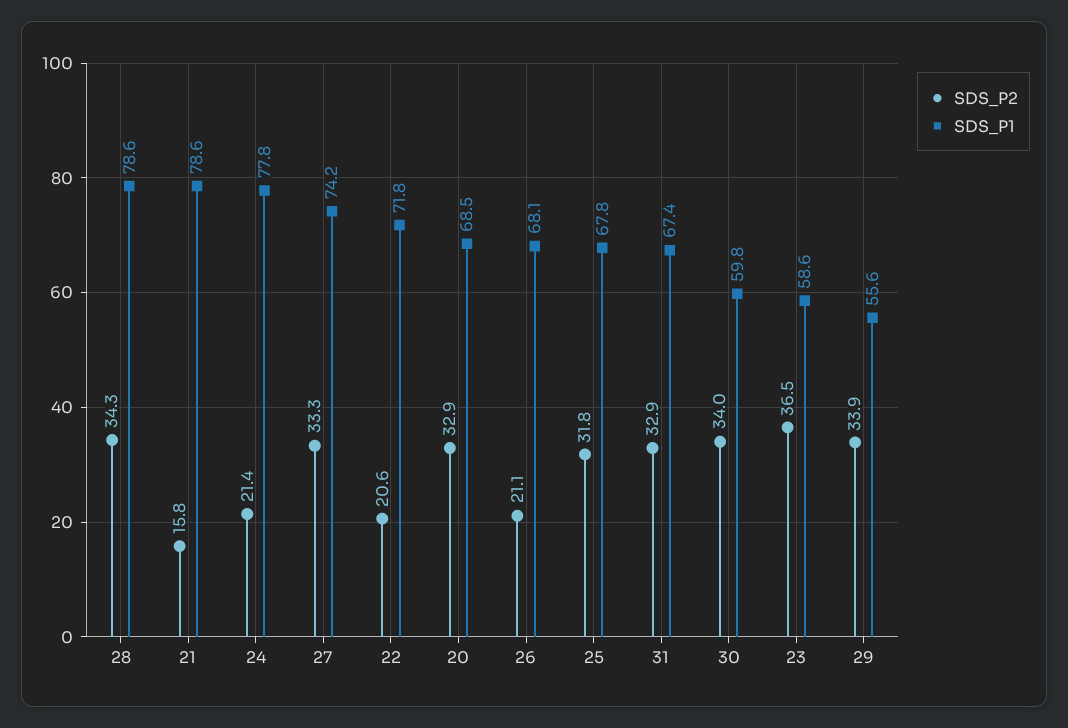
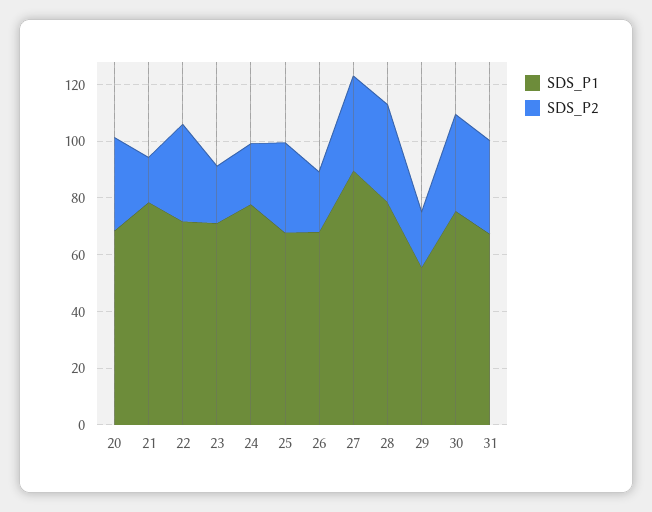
SDS_P1, 27: 74.2 -> 90
SDS_P2, 22: 20.6 -> 35
SDS_P1, 30: 59.8 -> 75
SDS_P2, 23: 36.5 -> 20
SDS_P1, 23: 58.6 -> 70
SDS_P2, 29: 33.9 -> 20

